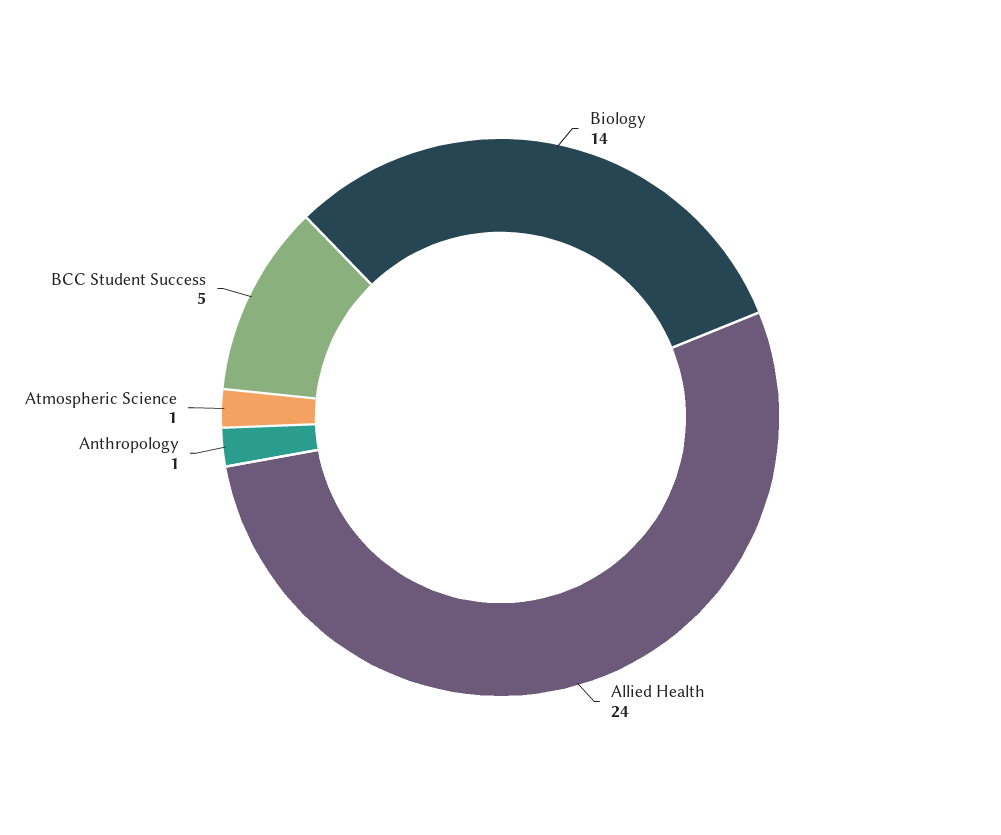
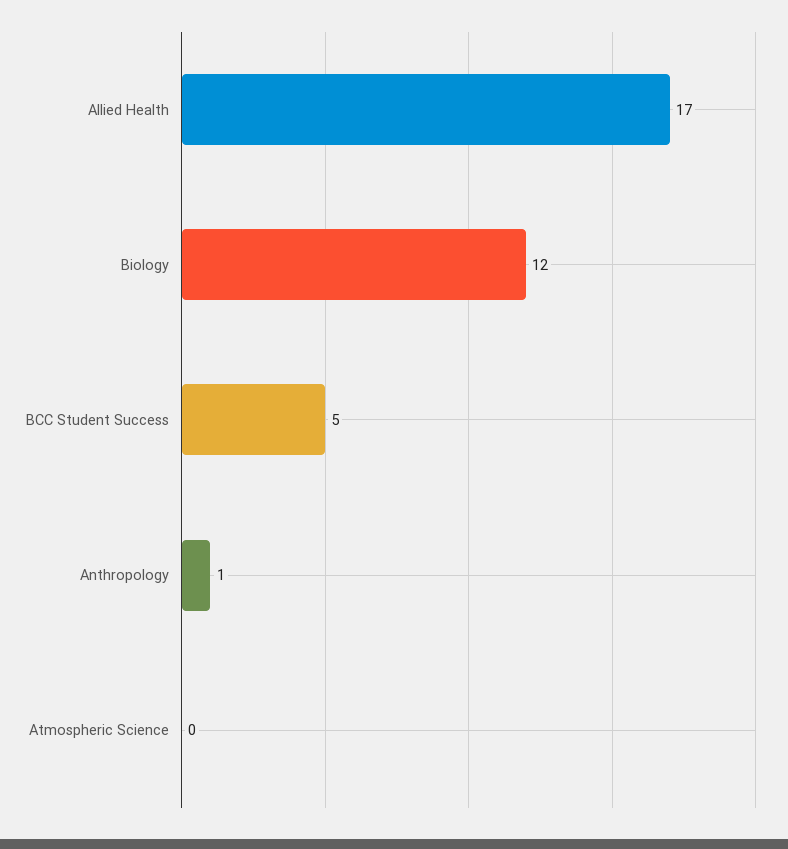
Biology: 14 -> 12
Allied Health: 24 -> 17
Atmospheric Science: 1 -> 0

